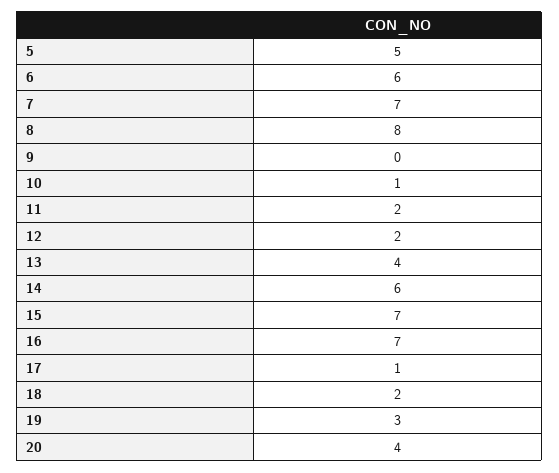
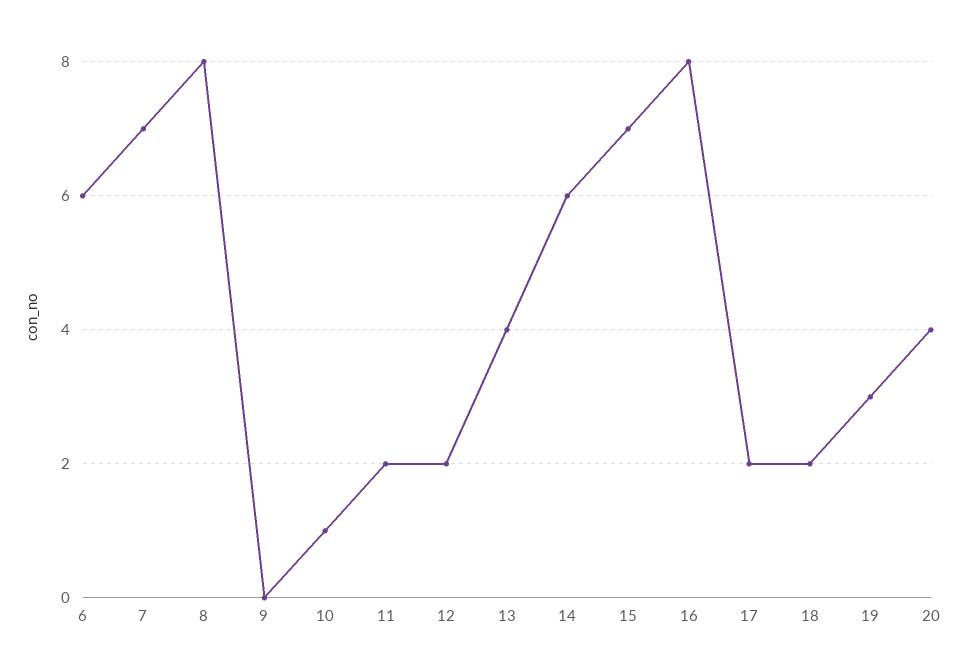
5: 5 -> none
16: 7 -> 8
17: 1 -> 2

